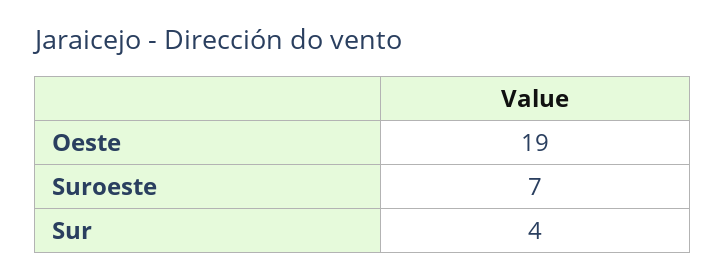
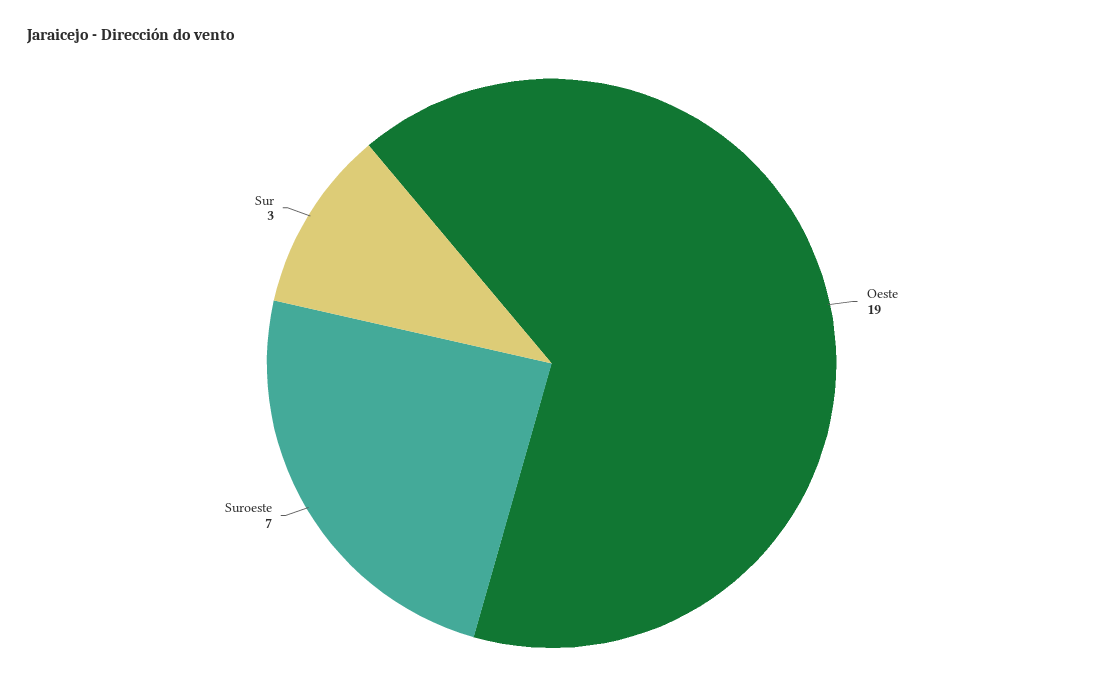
Sur: 4 -> 3

